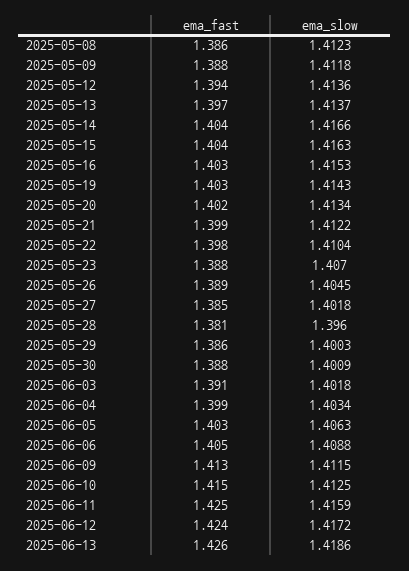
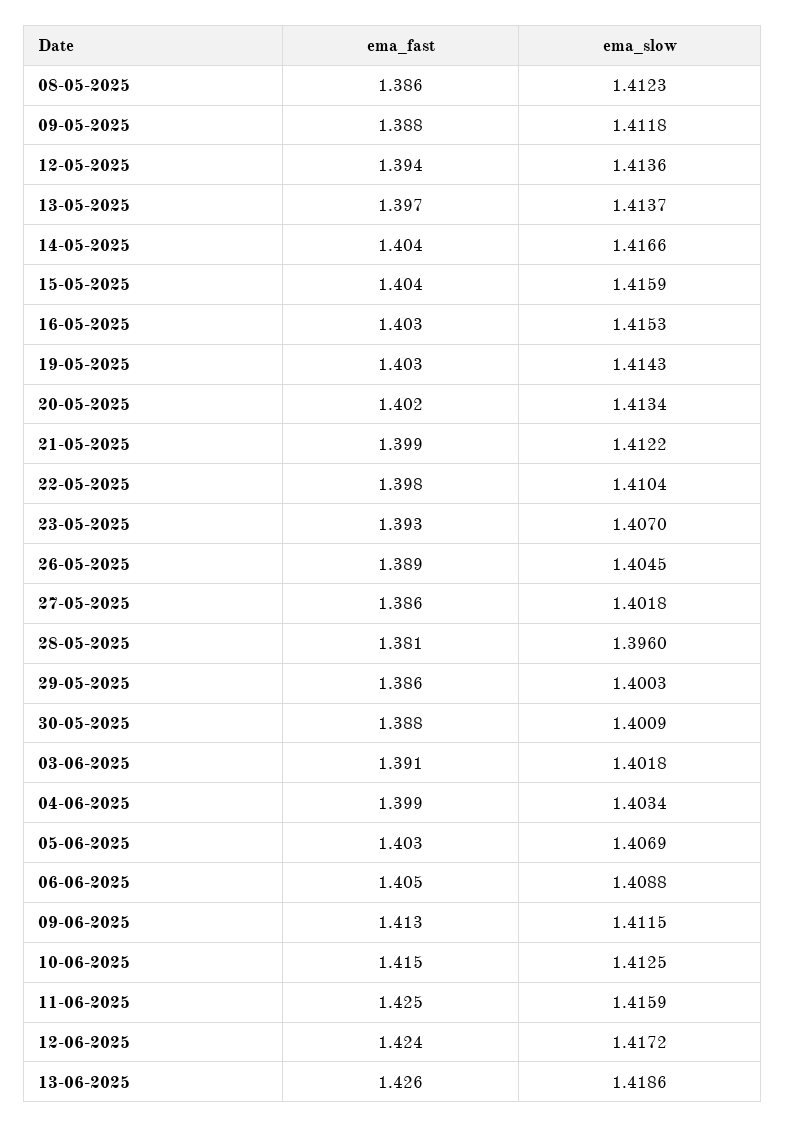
ema_slow, 2025-05-15: 1.4163 -> 1.4159
ema_fast, 2025-05-23: 1.388 -> 1.393
ema_fast, 2025-05-27: 1.385 -> 1.386
ema_slow, 2025-06-05: 1.4063 -> 1.4069

